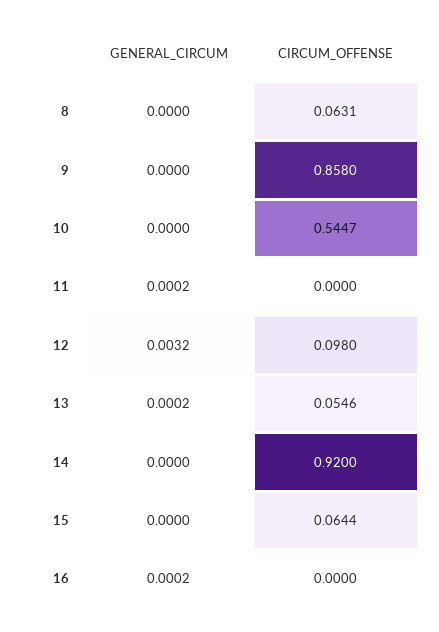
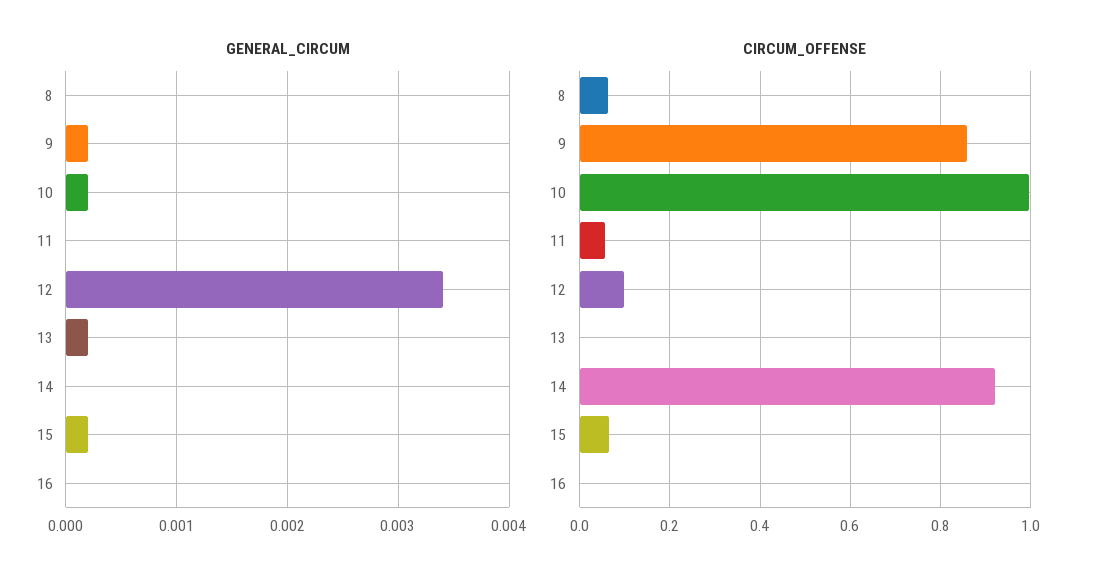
GENERAL_CIRCUM, 9: 0 -> 0.0002
GENERAL_CIRCUM, 10: 0 -> 0.0002
CIRCUM_OFFENSE, 10: 0.5447 -> 1
GENERAL_CIRCUM, 11: 0.0002 -> 0
CIRCUM_OFFENSE, 11: 0 -> 0.06
GENERAL_CIRCUM, 12: 0.0032 -> 0.0034
CIRCUM_OFFENSE, 13: 0.0546 -> 0
GENERAL_CIRCUM, 15: 0 -> 0.0002
GENERAL_CIRCUM, 16: 0.0002 -> 0

